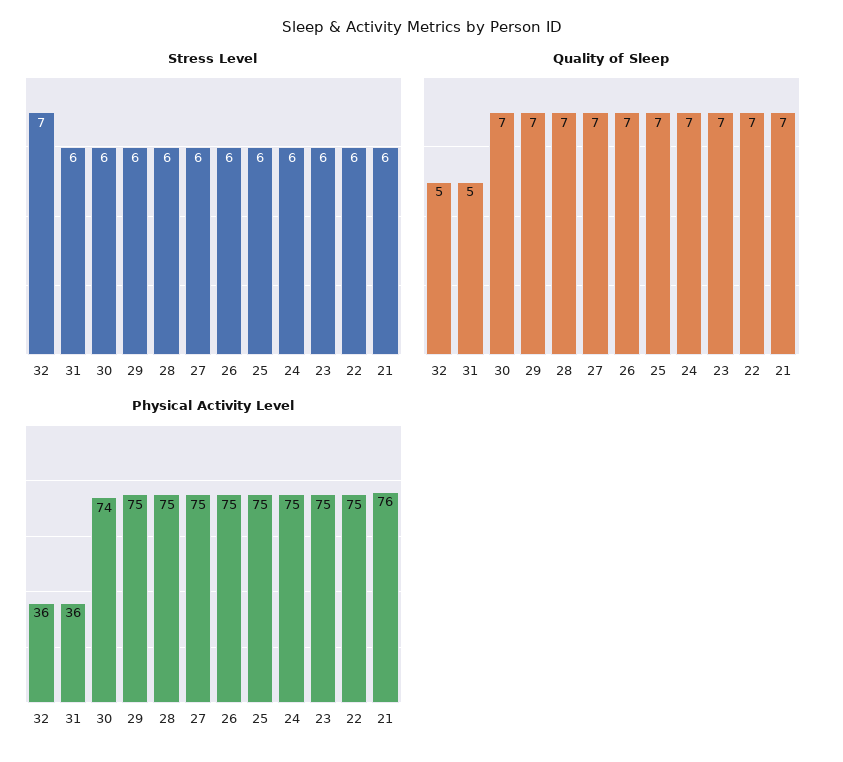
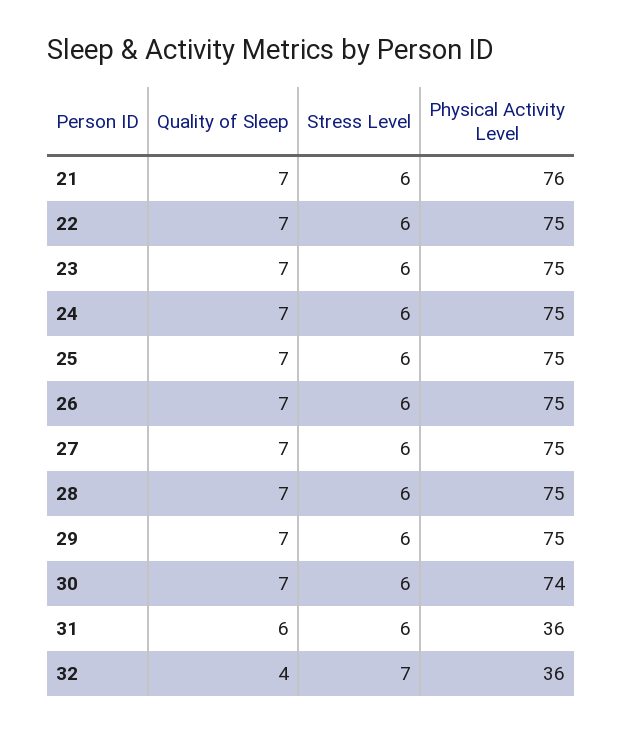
Quality of Sleep, 32: 5 -> 4
Quality of Sleep, 31: 5 -> 6

